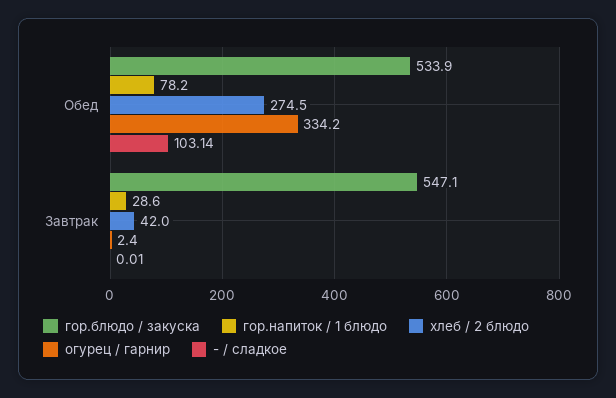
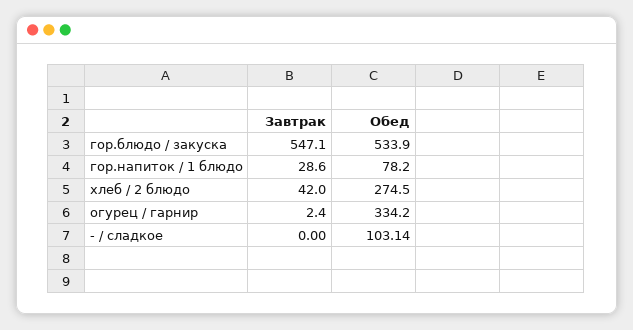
- / сладкое, Завтрак: 0.01 -> 0

